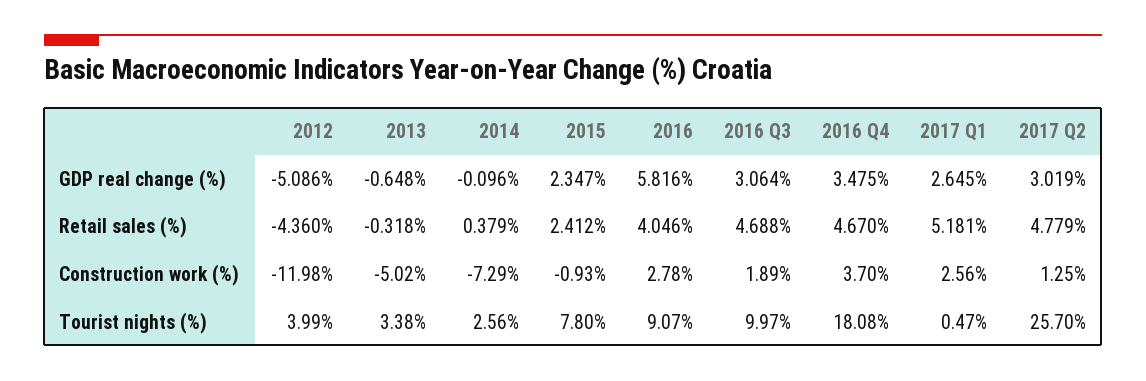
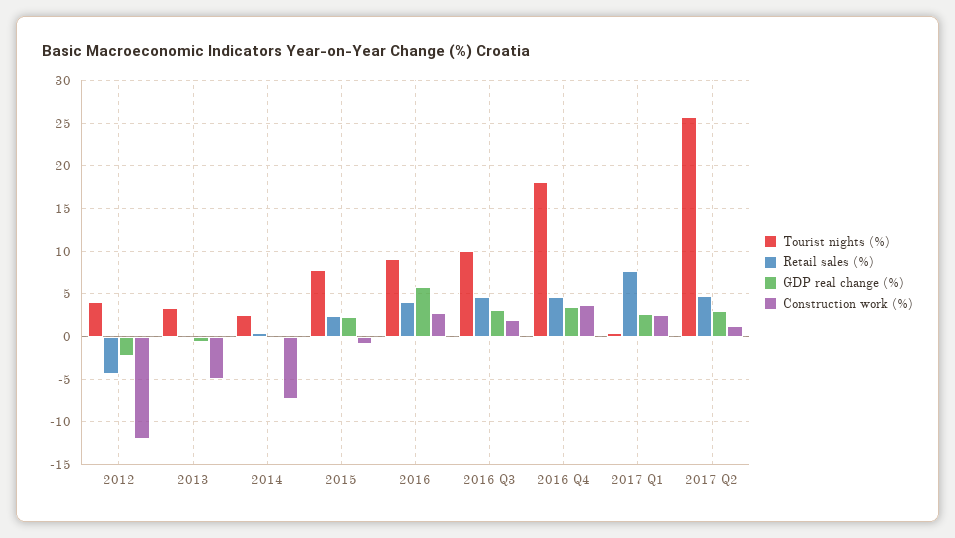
GDP real change (%), 2012: -5.086 -> -2
Retail sales (%), 2017 Q1: 5.181 -> 8

